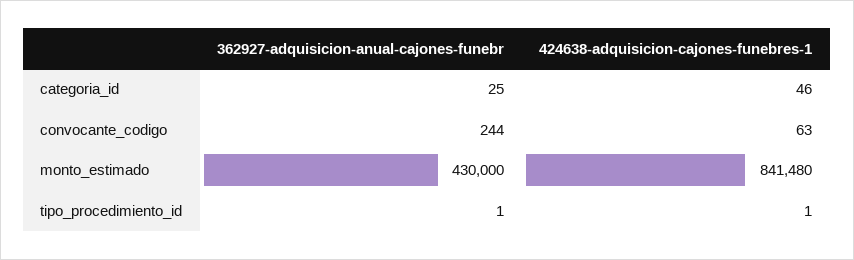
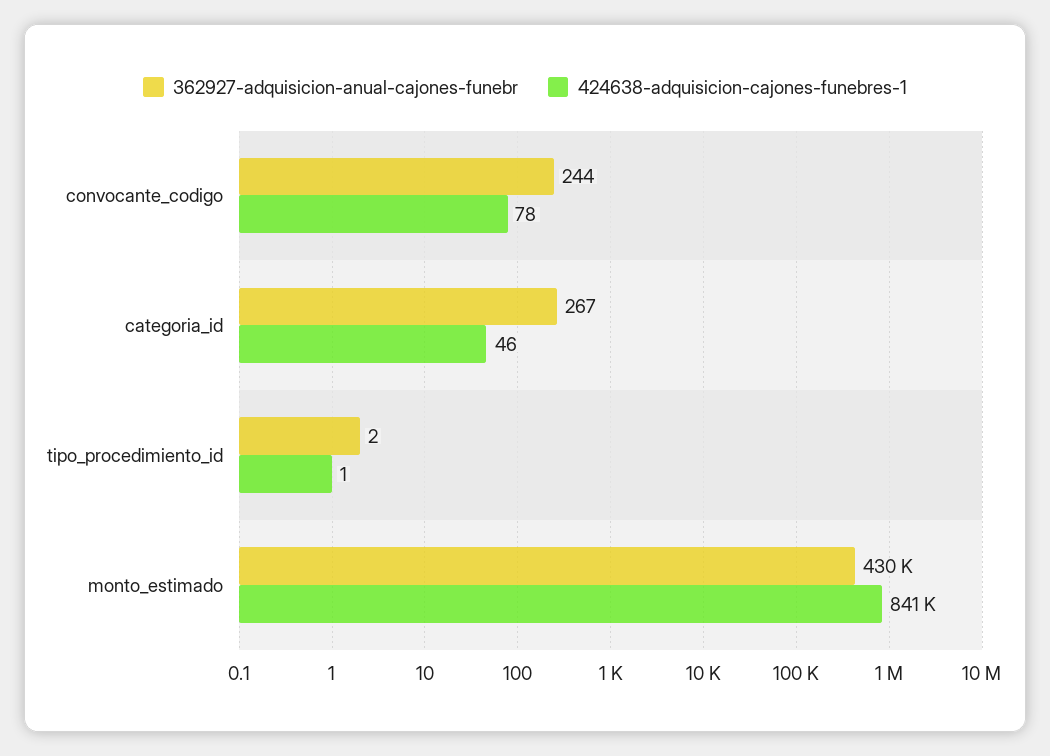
362927-adquisicion-anual-cajones-funebr, categoria_id: 25 -> 267
424638-adquisicion-cajones-funebres-1, convocante_codigo: 63 -> 78
362927-adquisicion-anual-cajones-funebr, tipo_procedimiento_id: 1 -> 2

